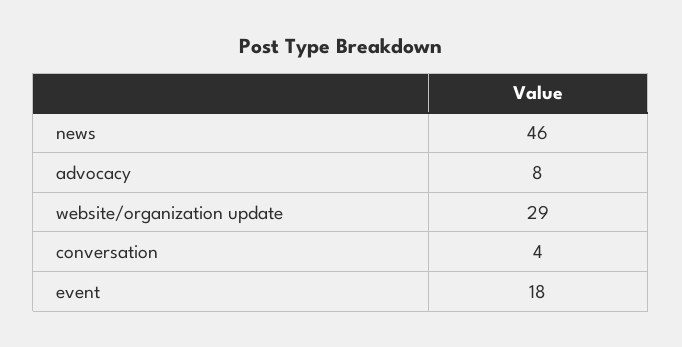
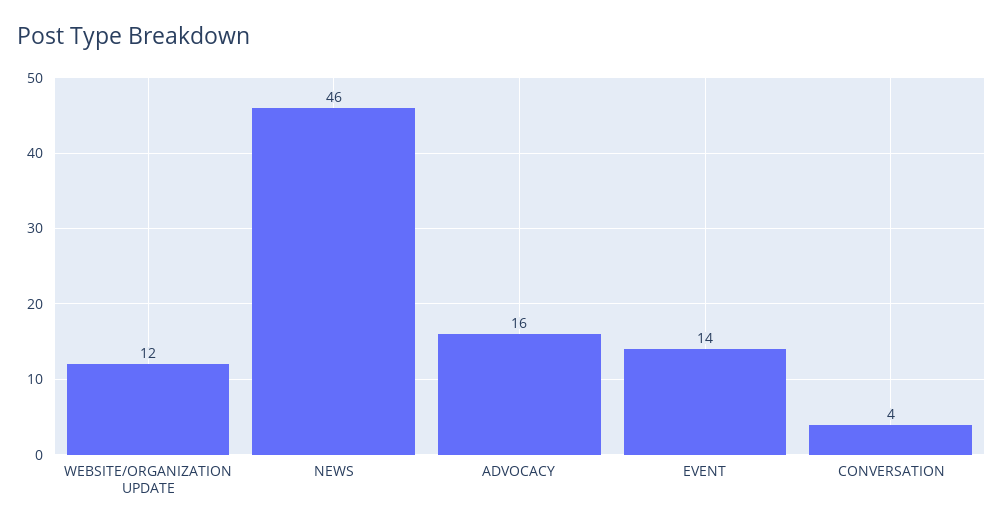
advocacy: 8 -> 16
website/organization update: 29 -> 12
event: 18 -> 14

